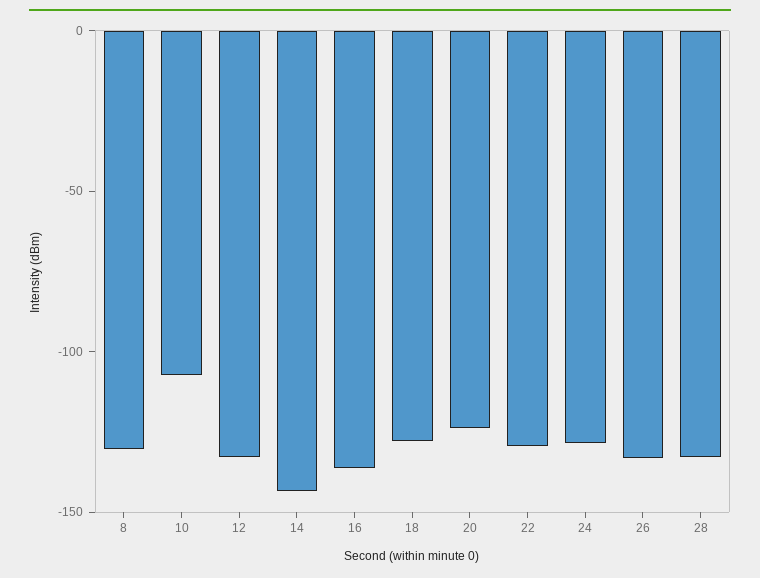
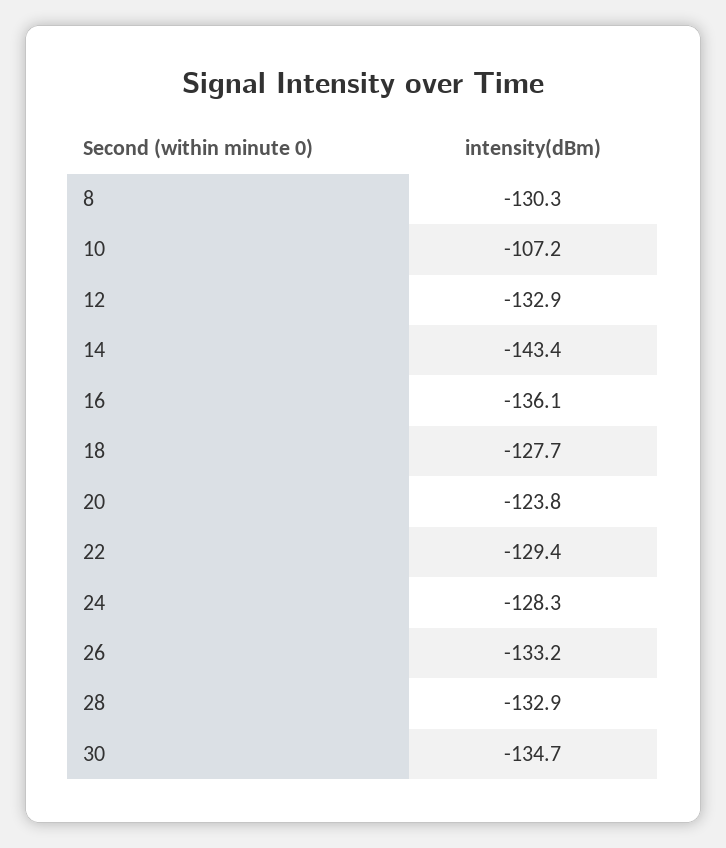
30: none -> -134.7

